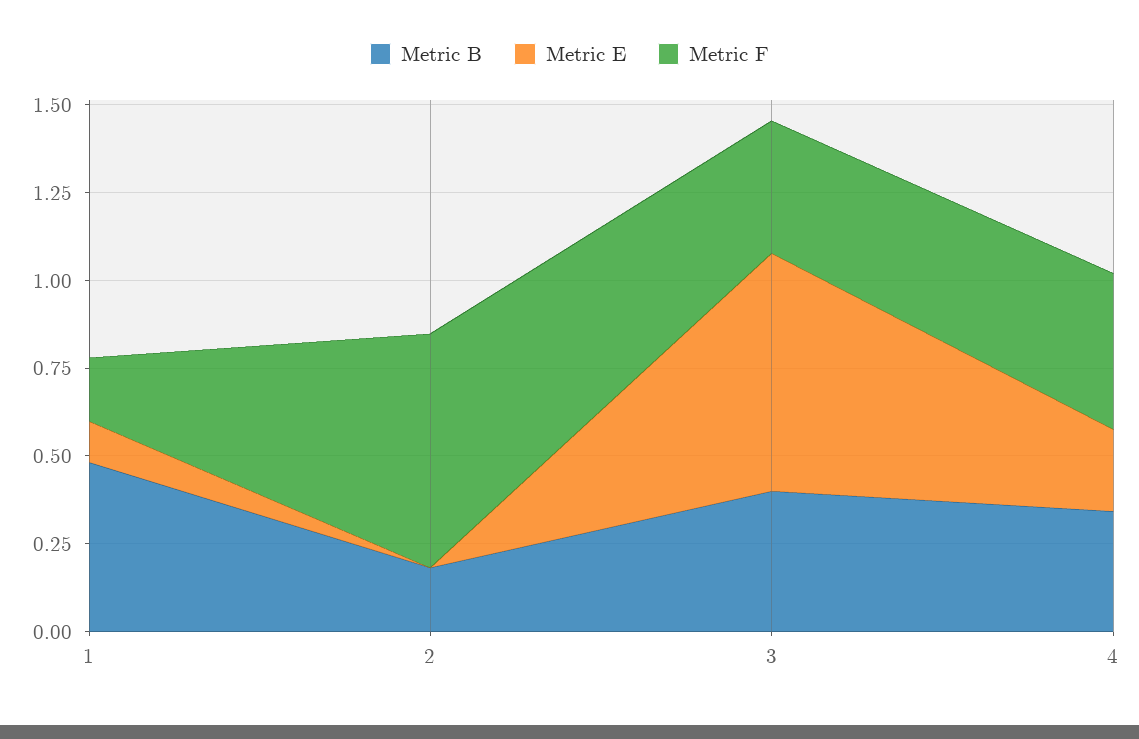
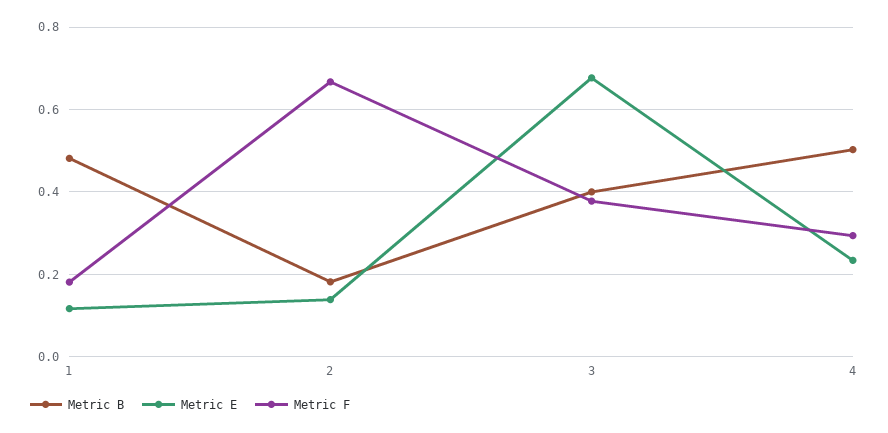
Metric E, 2: 0 -> 0.14
Metric B, 4: 0.35 -> 0.5
Metric F, 4: 0.45 -> 0.3

